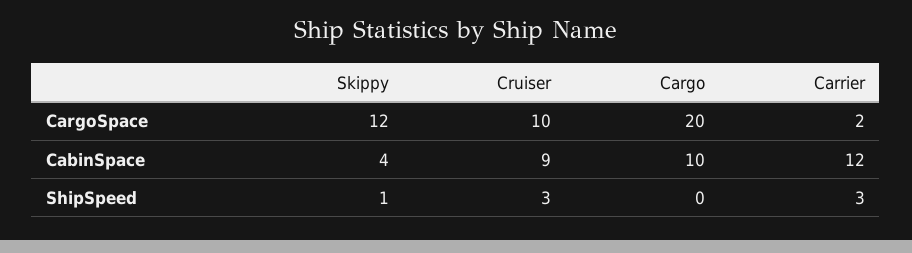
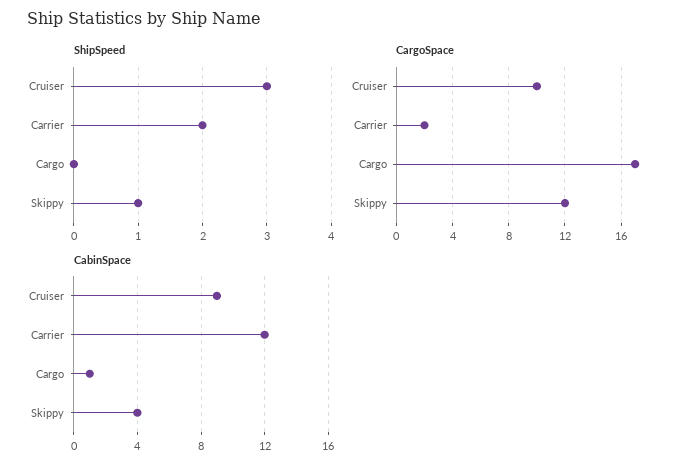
CargoSpace, Cargo: 20 -> 17
CabinSpace, Cargo: 10 -> 1
ShipSpeed, Carrier: 3 -> 2

